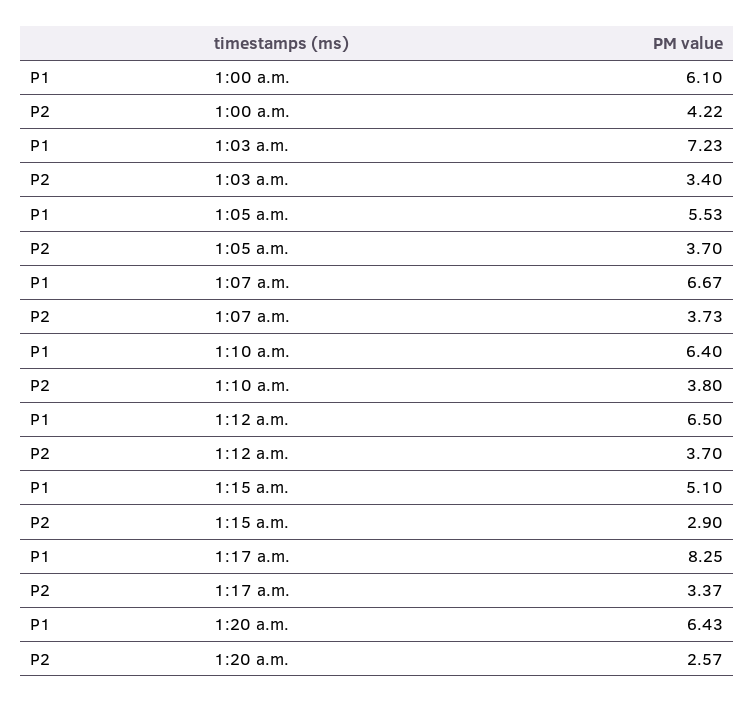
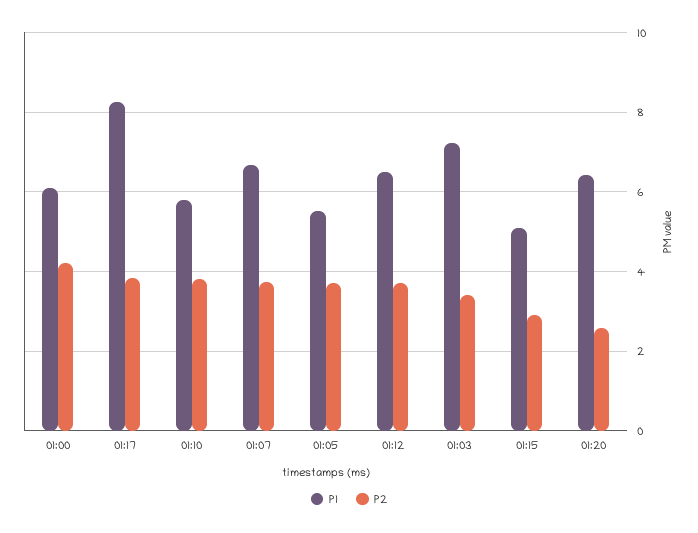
P1, 1:10 a.m.: 6.4 -> 5.8
P2, 1:17 a.m.: 3.37 -> 3.8

